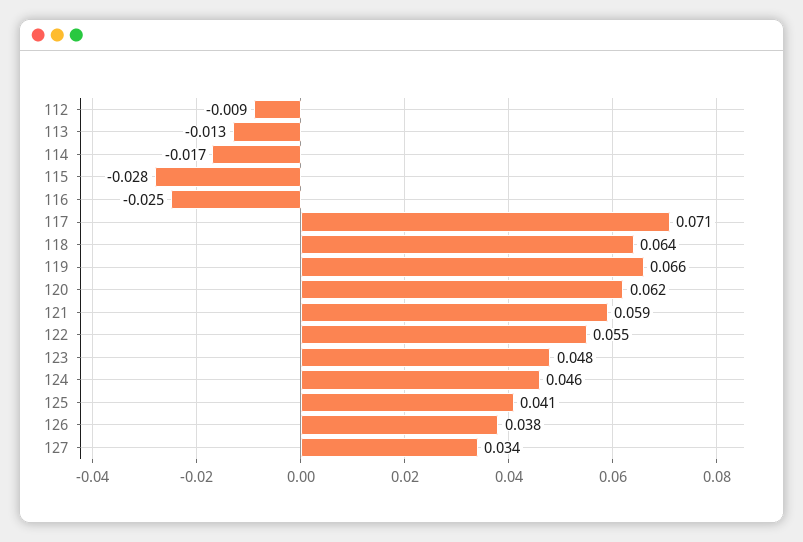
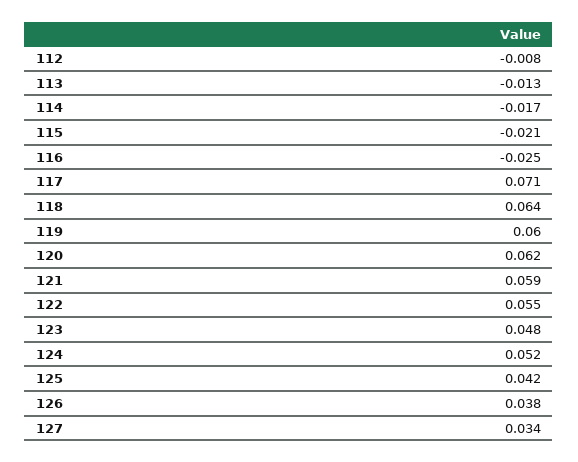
112: -0.009 -> -0.008
115: -0.028 -> -0.021
119: 0.066 -> 0.06
124: 0.046 -> 0.052
125: 0.041 -> 0.042

